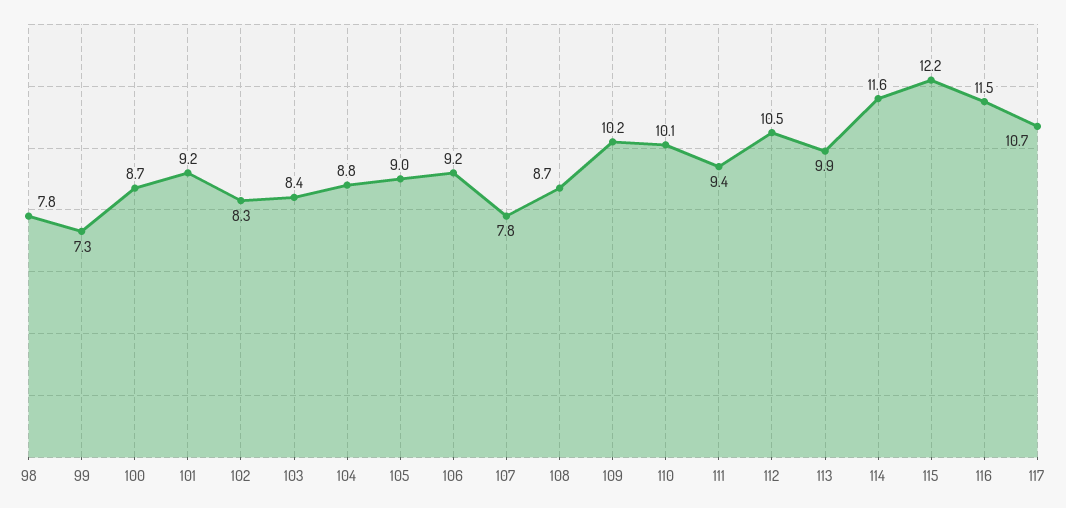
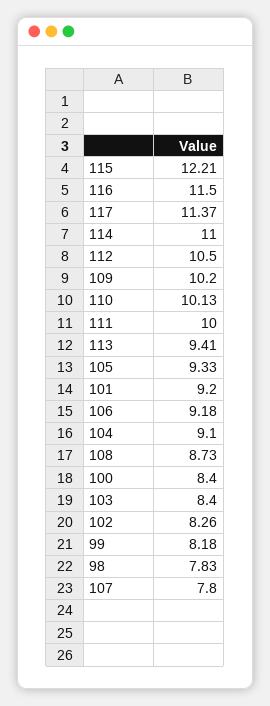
99: 7.3 -> 8.18
100: 8.7 -> 8.4
104: 8.8 -> 9.1
105: 9 -> 9.33
111: 9.4 -> 10
113: 9.9 -> 9.41
114: 11.6 -> 11
117: 10.7 -> 11.37

